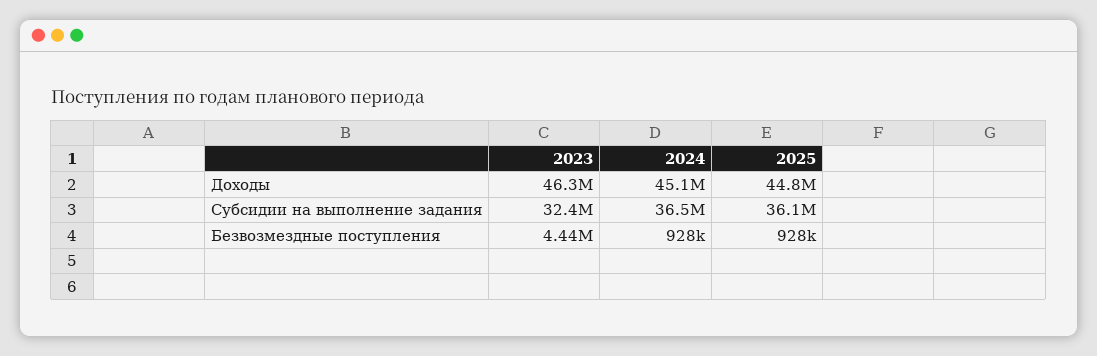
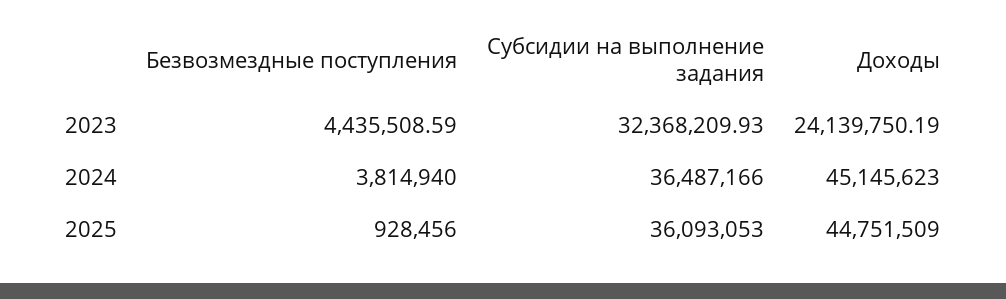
2023, Доходы: 46300000 -> 24139750.19
2024, Безвозмездные поступления: 928000 -> 3814940

